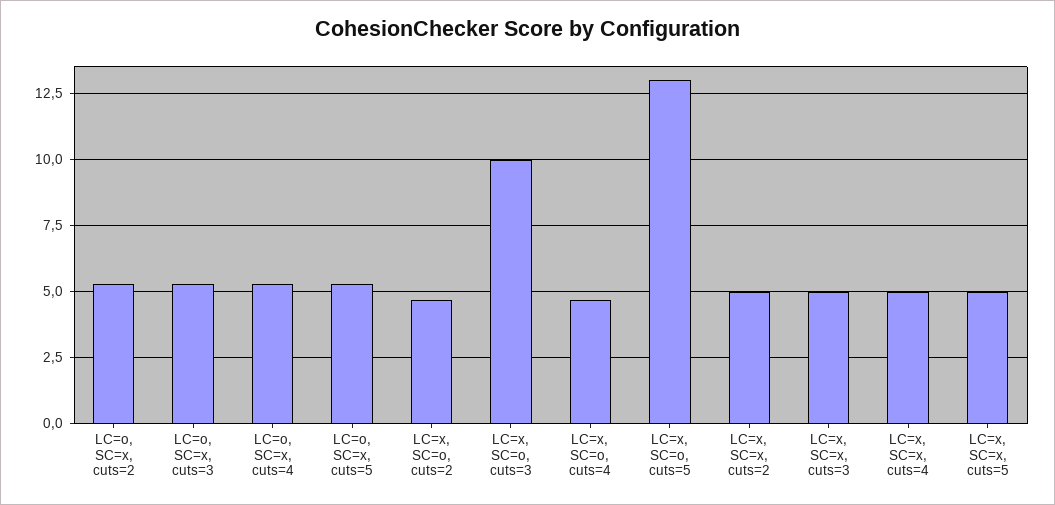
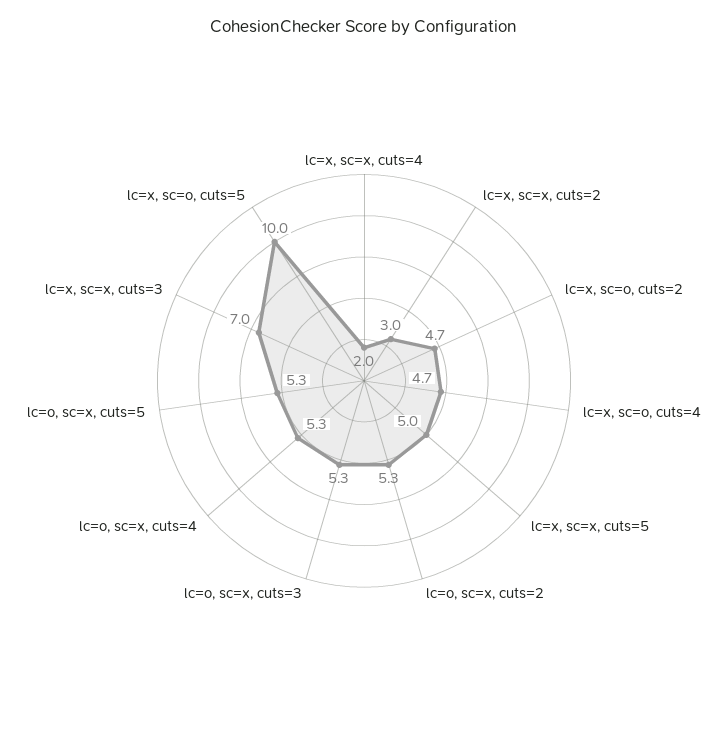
LC=x, SC=o, cuts=3: 10 -> none
LC=x, SC=o, cuts=5: 13 -> 10
LC=x, SC=x, cuts=2: 5 -> 3
LC=x, SC=x, cuts=3: 5 -> 7
LC=x, SC=x, cuts=4: 5 -> 2

